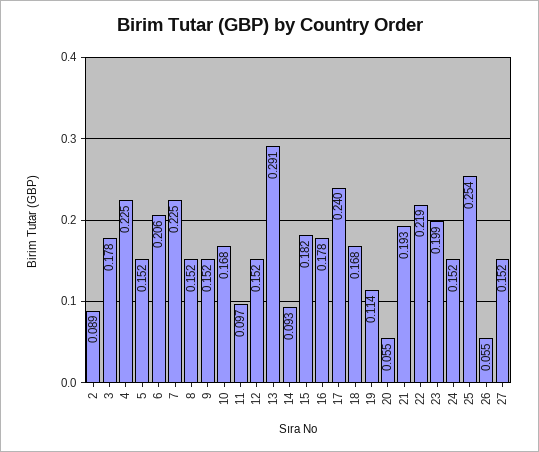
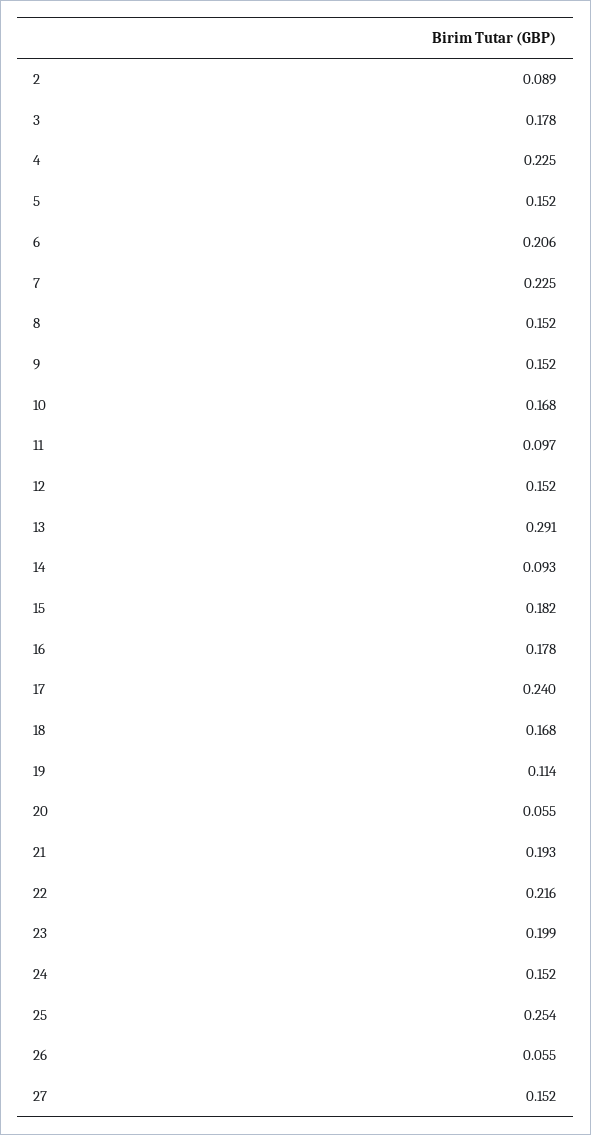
22: 0.219 -> 0.216

